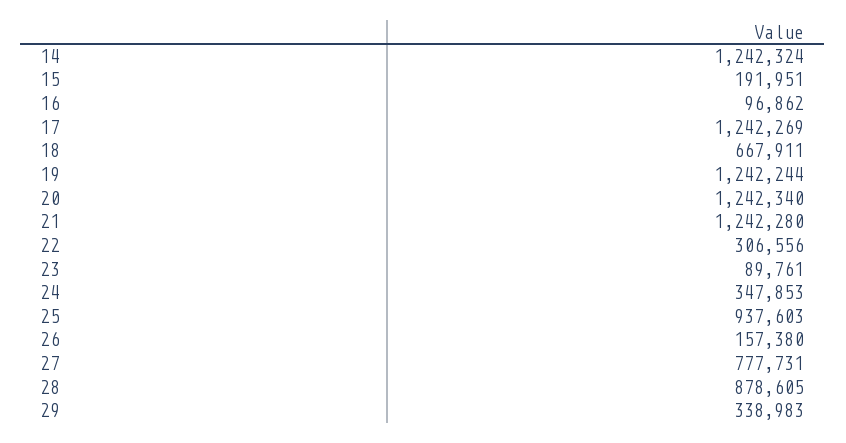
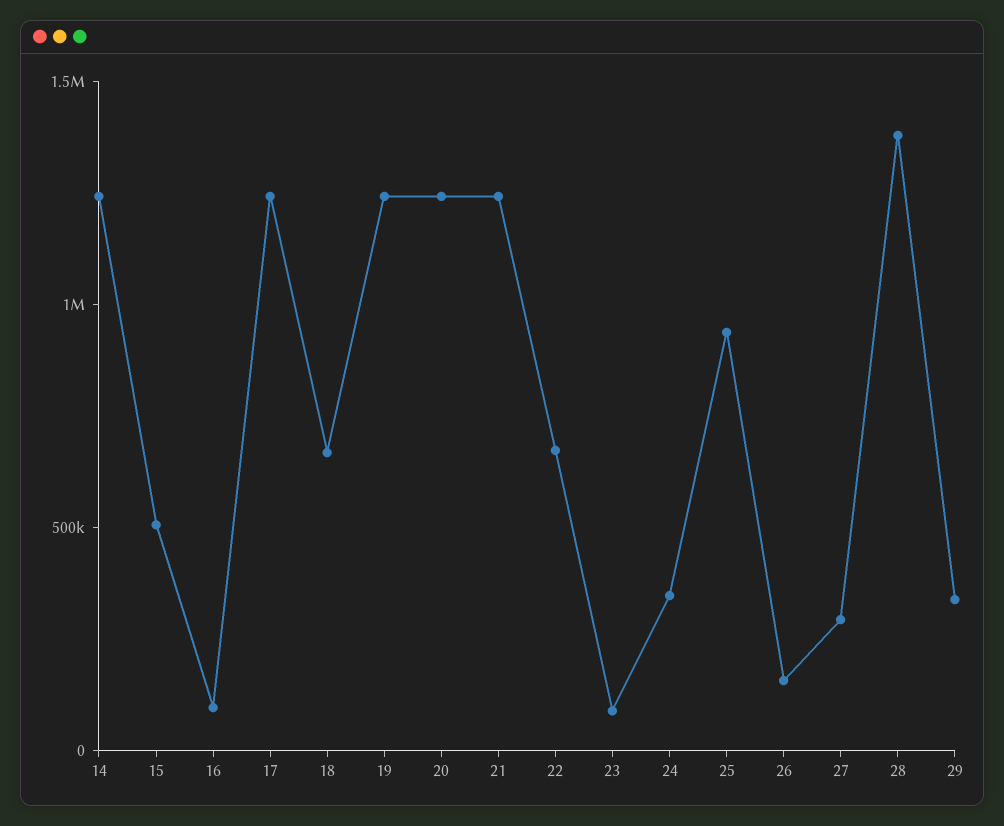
15: 191951 -> 500000
22: 306556 -> 700000
27: 777731 -> 300000
28: 878605 -> 1400000

